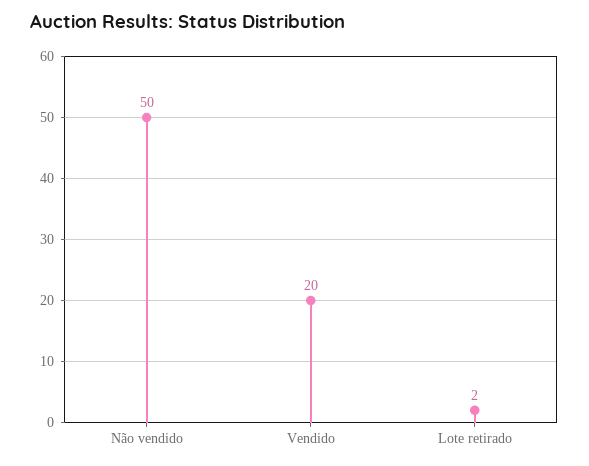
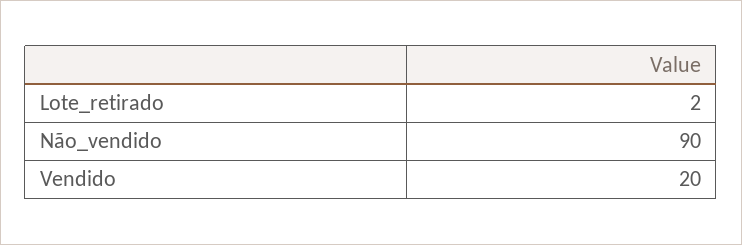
Não vendido: 50 -> 90

